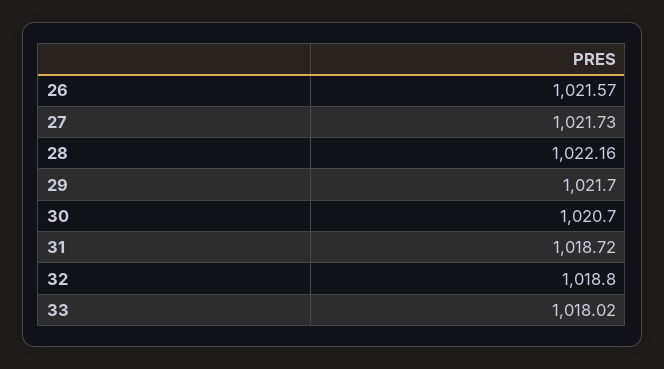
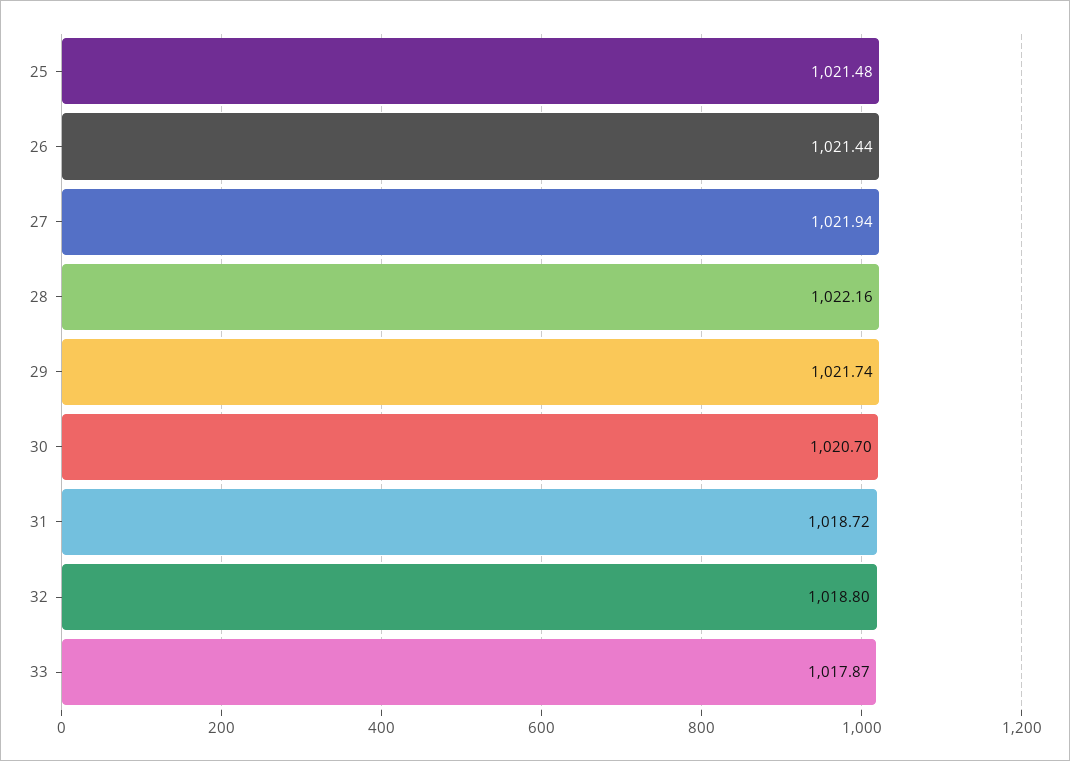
26: 1021.57 -> 1021.44
27: 1021.73 -> 1021.94
29: 1021.7 -> 1021.74
33: 1018.02 -> 1017.87
25: none -> 1021.48

